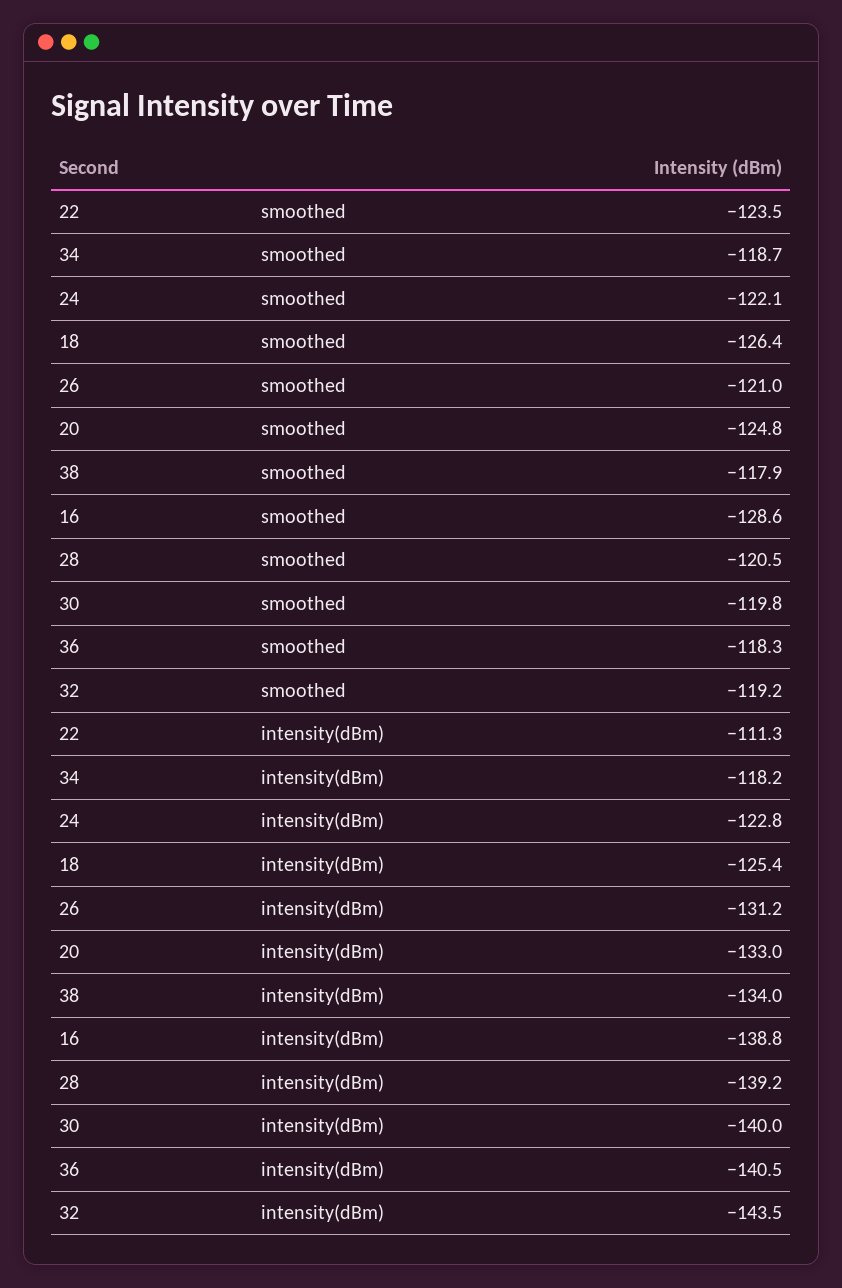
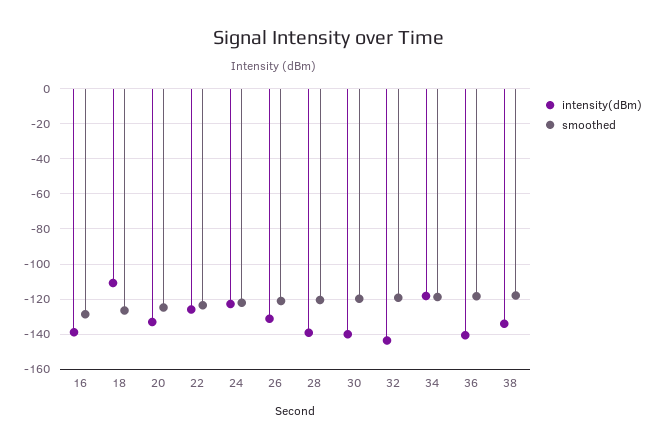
intensity(dBm), 22: -111.3 -> -125
intensity(dBm), 18: -125.4 -> -110

